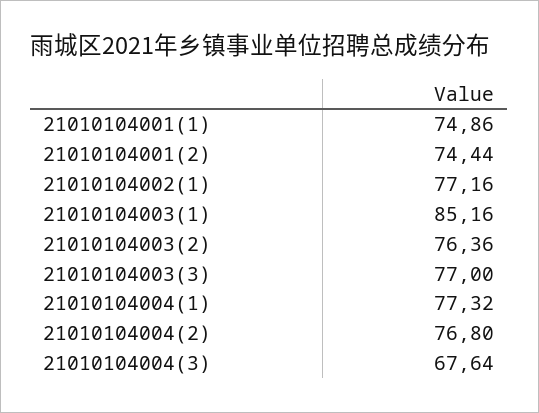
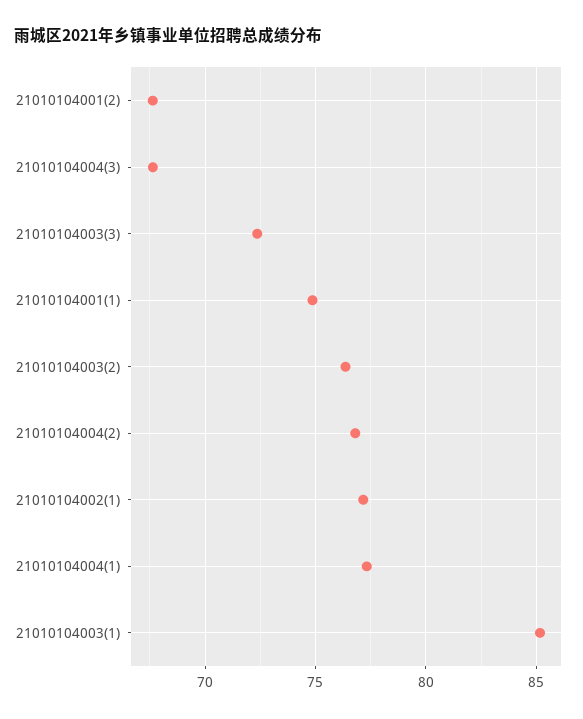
21010104001(2): 74.44 -> 67.5
21010104003(3): 77 -> 72.5

